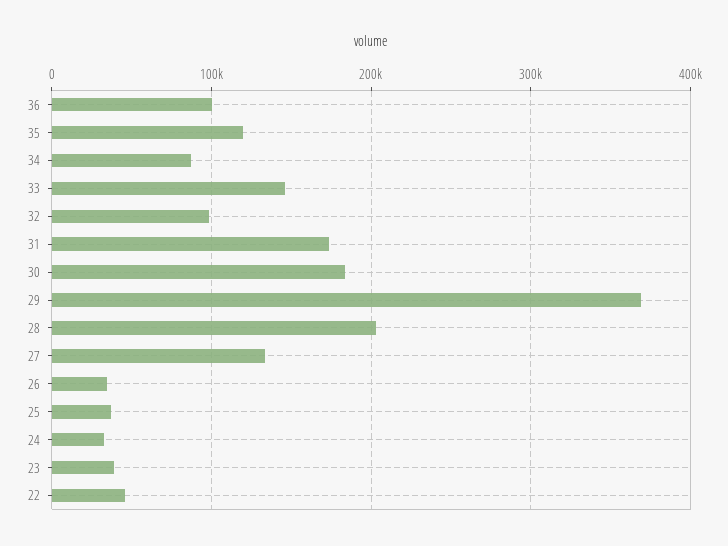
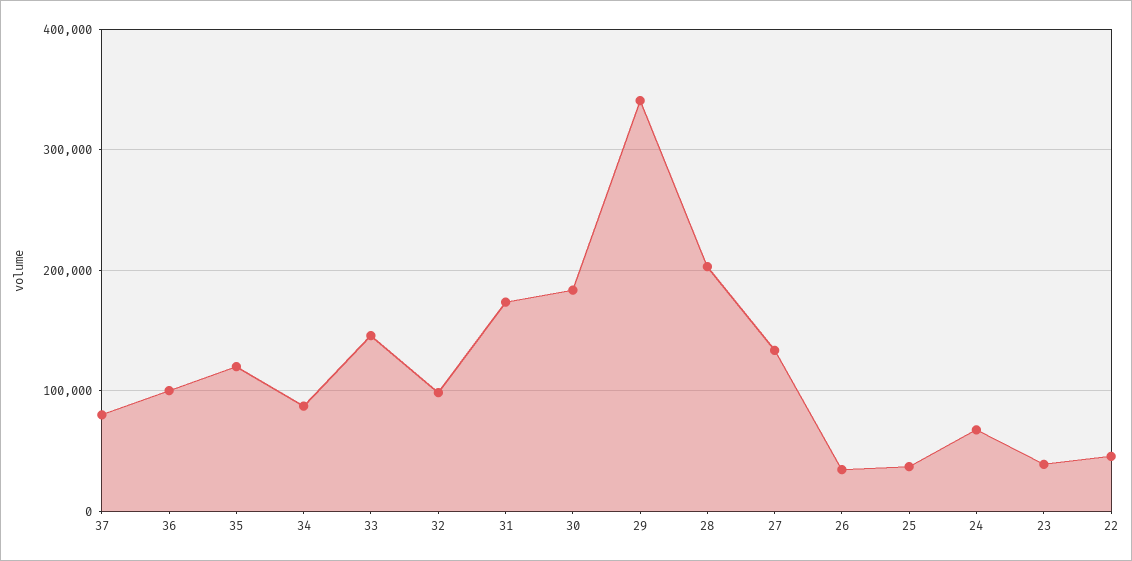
29: 370000 -> 340000
24: 30000 -> 70000
37: none -> 80000

